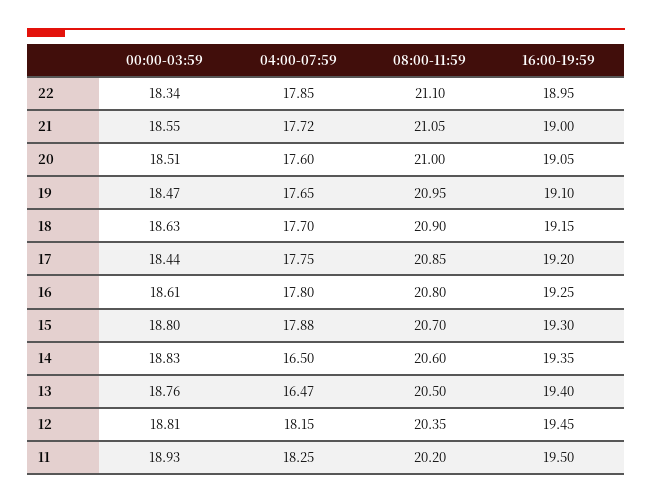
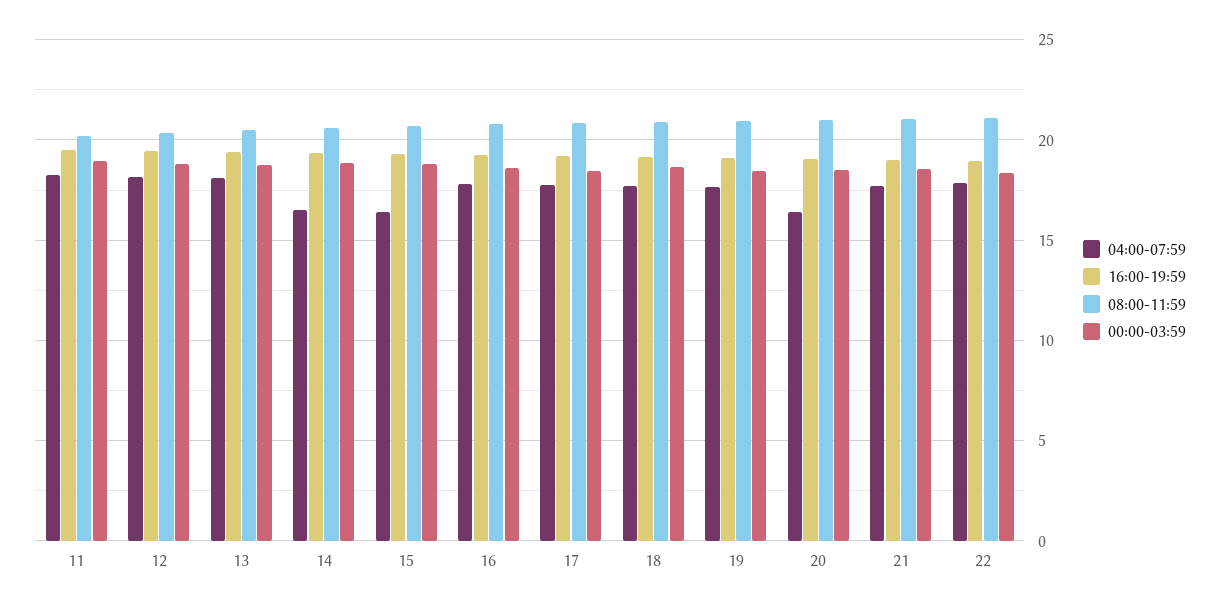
04:00-07:59, 20: 17.6 -> 16.5
04:00-07:59, 15: 17.88 -> 16.5
04:00-07:59, 13: 16.47 -> 18

